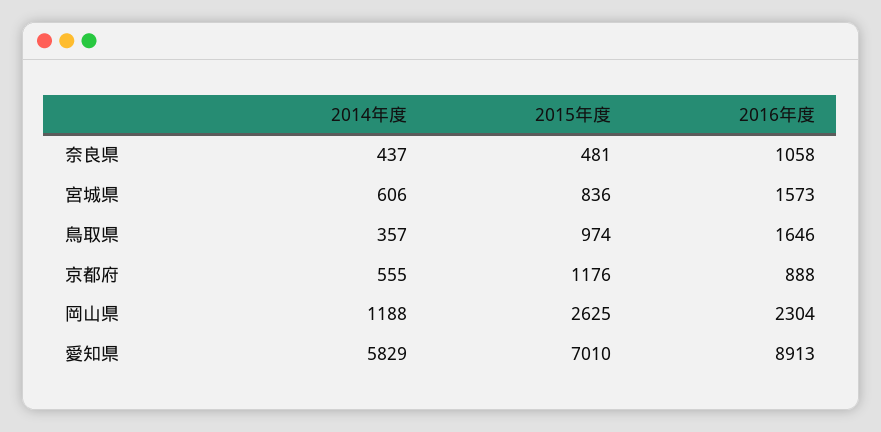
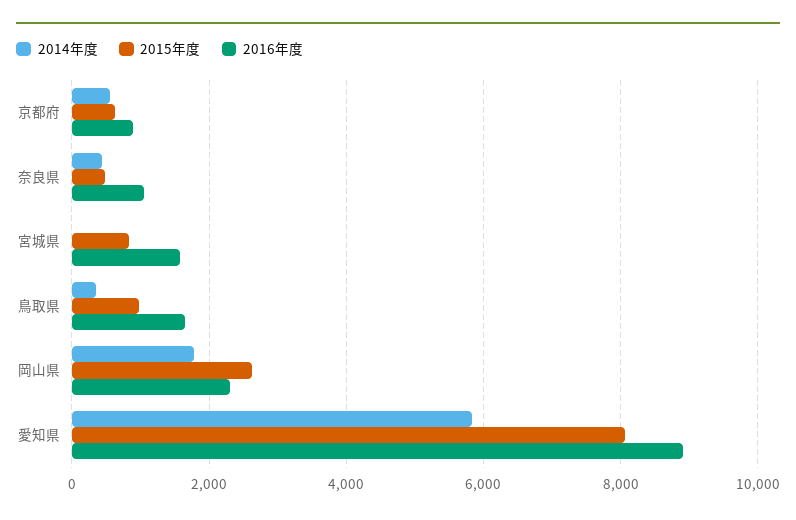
2014年度, 宮城県: 606 -> 0
2015年度, 京都府: 1176 -> 600
2014年度, 岡山県: 1188 -> 1800
2015年度, 愛知県: 7010 -> 8000

